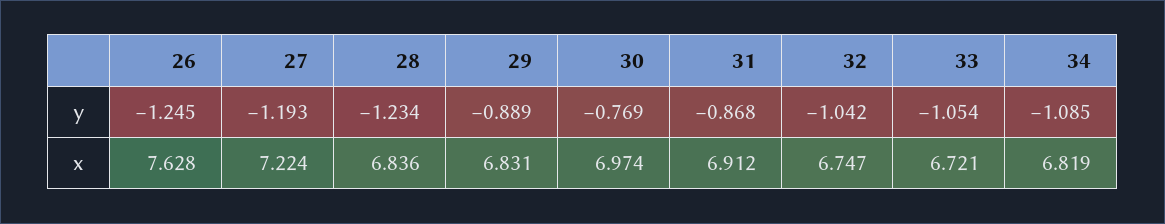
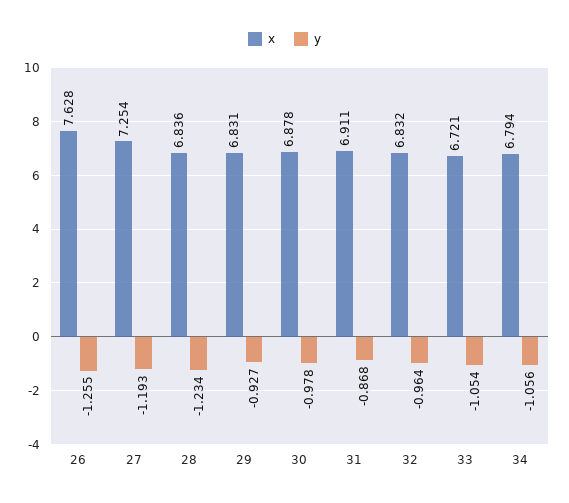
y, 26: -1.245 -> -1.255
y, 29: -0.889 -> -0.927
y, 30: -0.769 -> -0.978
y, 32: -1.042 -> -0.964
y, 34: -1.085 -> -1.056
x, 27: 7.224 -> 7.254
x, 30: 6.974 -> 6.878
x, 31: 6.912 -> 6.911
x, 32: 6.747 -> 6.832
x, 34: 6.819 -> 6.794

